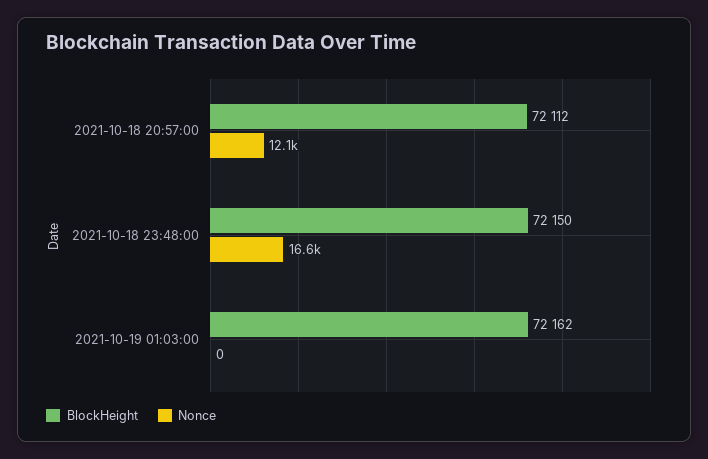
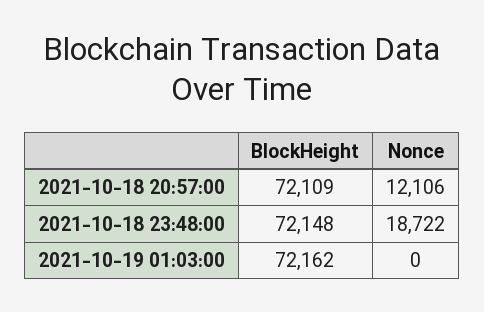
BlockHeight, 2021-10-18 20:57:00: 72112 -> 72109
BlockHeight, 2021-10-18 23:48:00: 72150 -> 72148
Nonce, 2021-10-18 23:48:00: 16600 -> 18722

